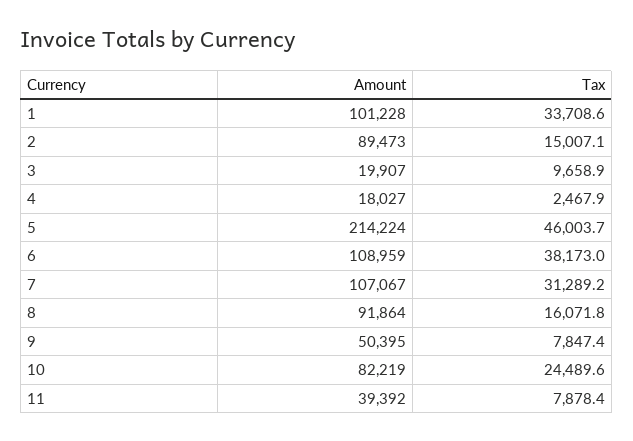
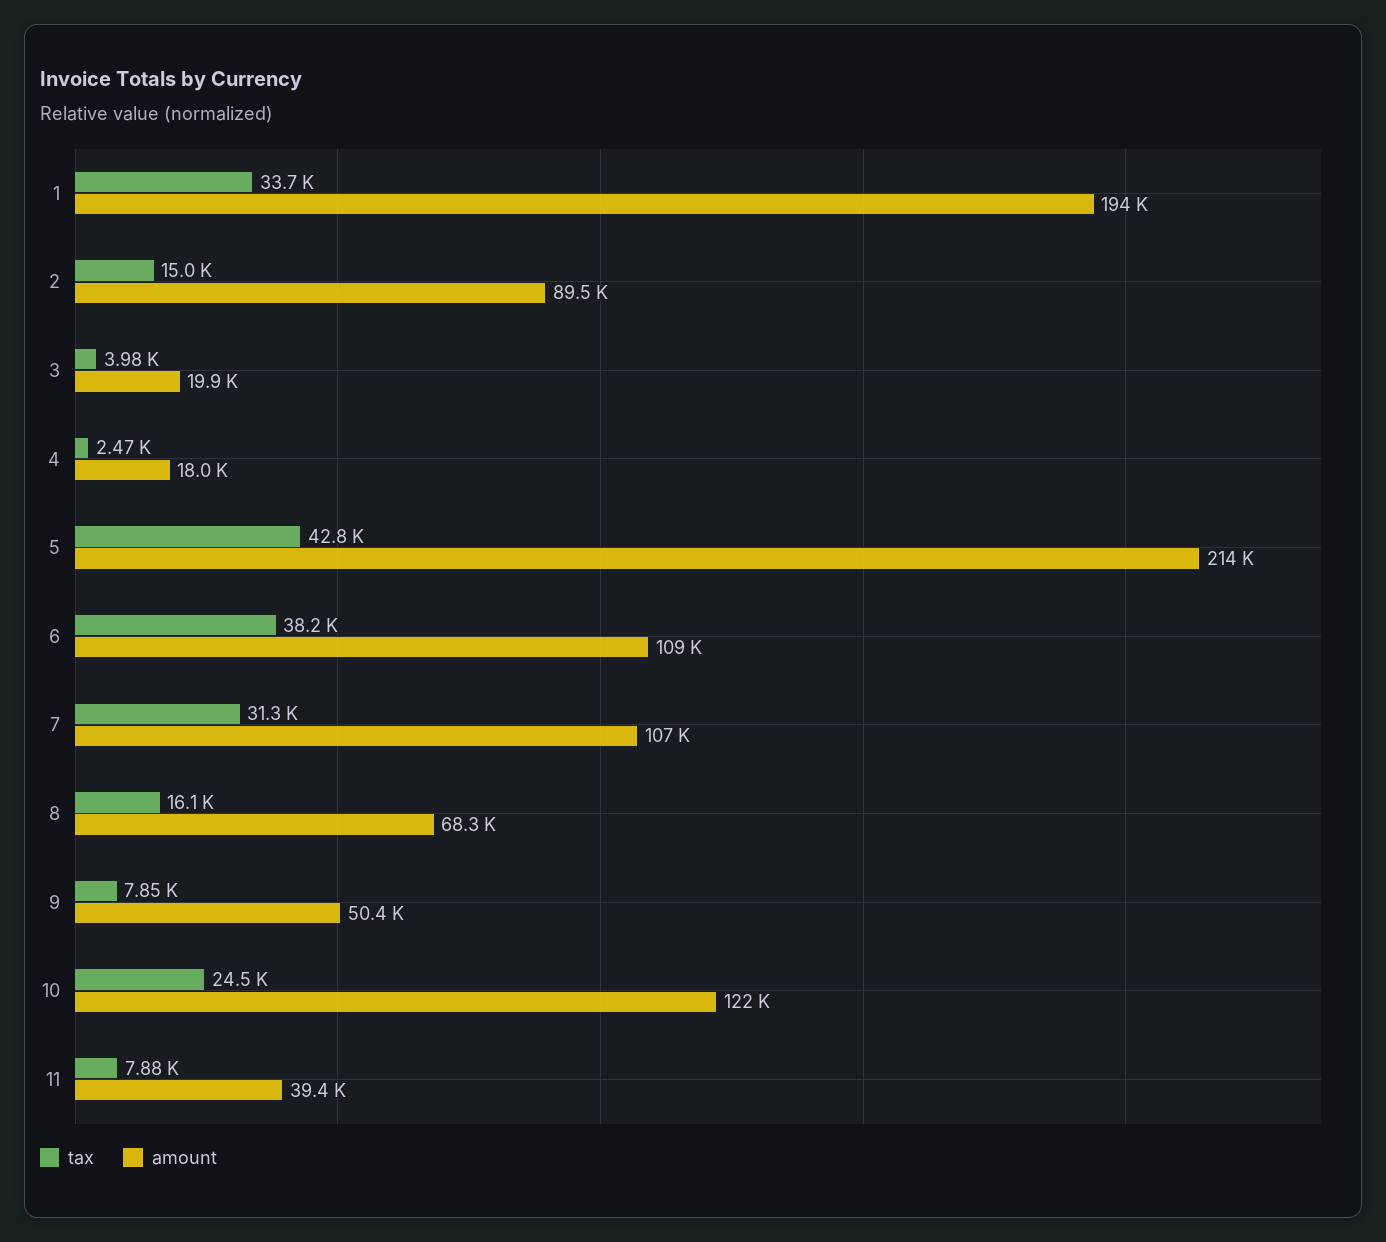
Amount, 1: 101228 -> 194000
Tax, 3: 9658.9 -> 3980
Tax, 5: 46003.7 -> 42800
Amount, 8: 91864 -> 68300
Amount, 10: 82219 -> 122000

